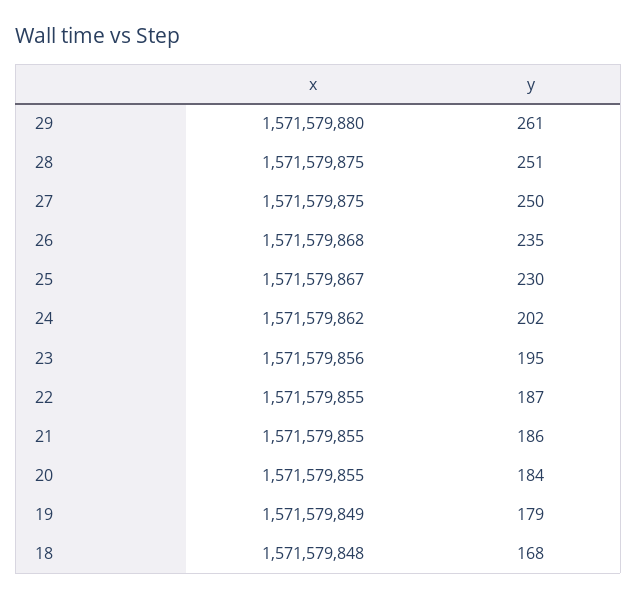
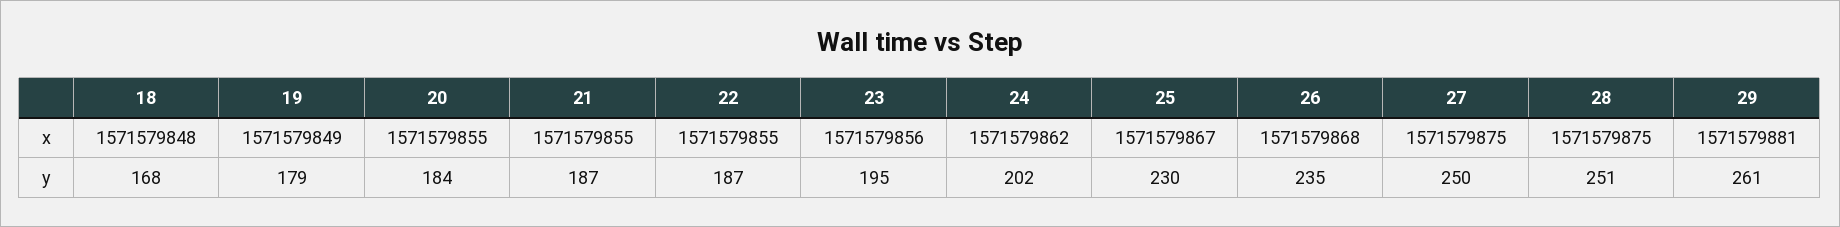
x, 29: 1571579880 -> 1571579881
y, 21: 186 -> 187

